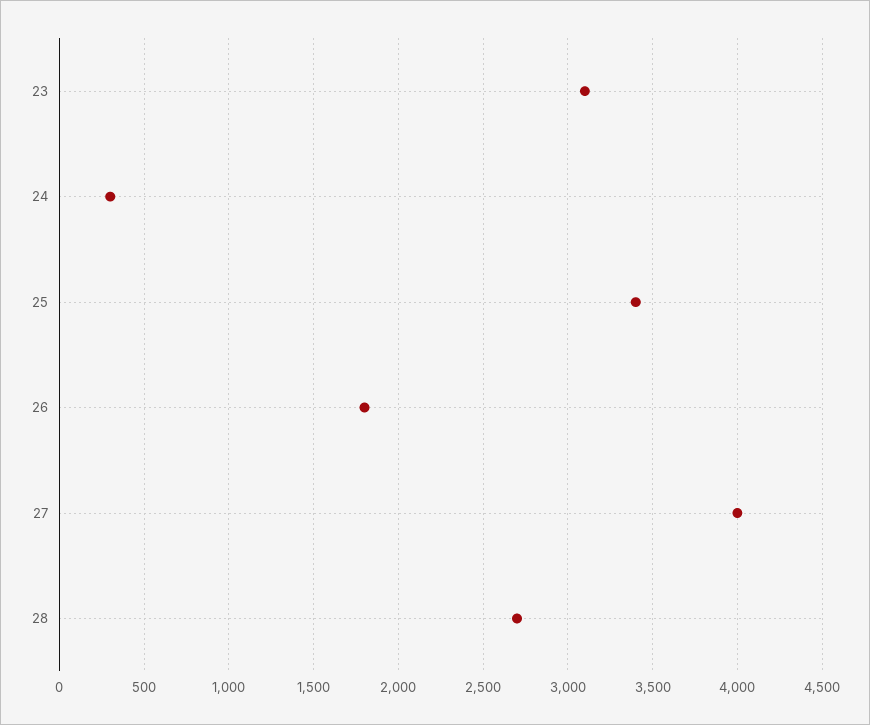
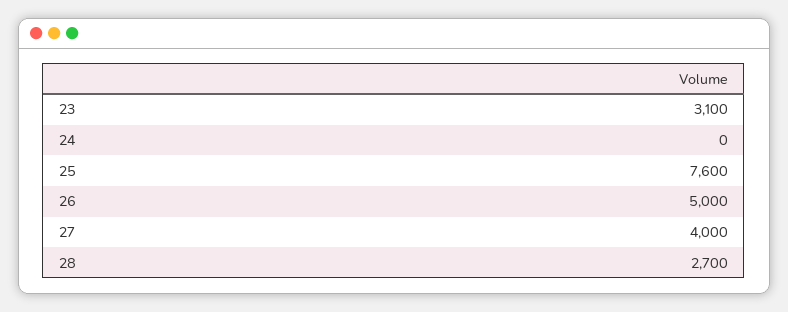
24: 300 -> 0
25: 3400 -> 7600
26: 1800 -> 5000

